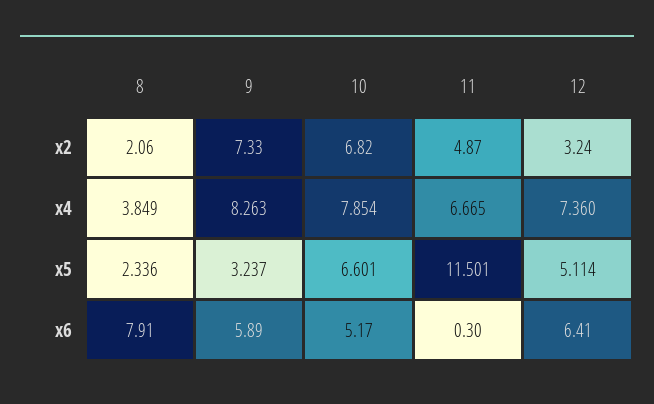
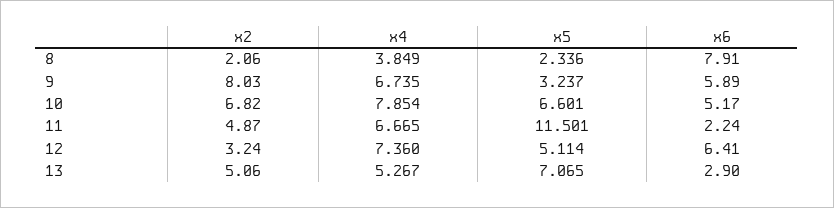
9, x2: 7.33 -> 8.03
9, x4: 8.263 -> 6.735
11, x6: 0.3 -> 2.24
13, x2: none -> 5.06
13, x4: none -> 5.267
13, x5: none -> 7.065
13, x6: none -> 2.9

